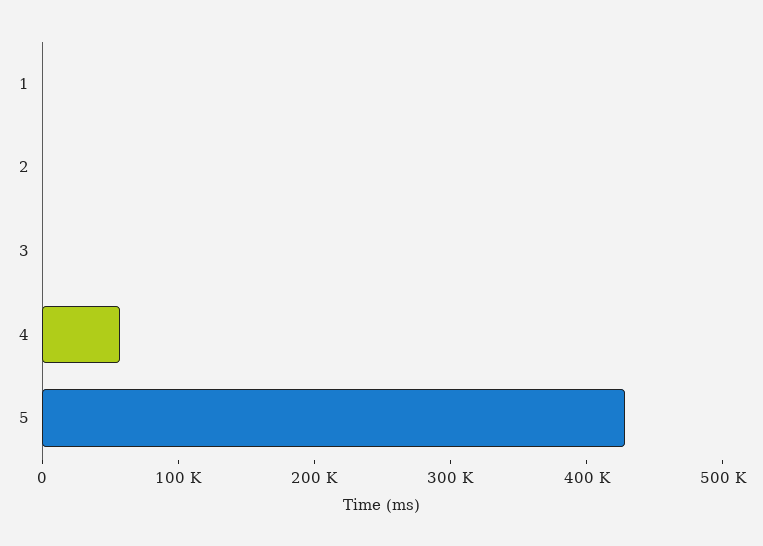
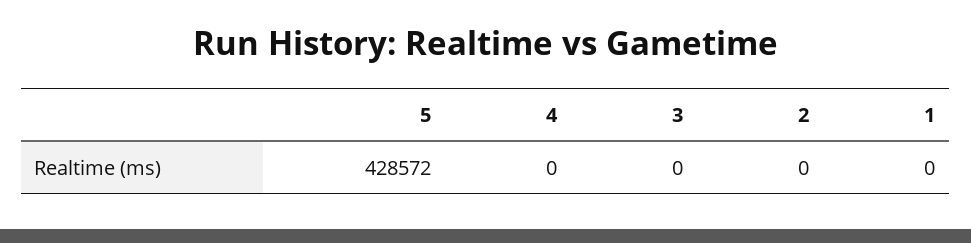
4: 60000 -> 0

